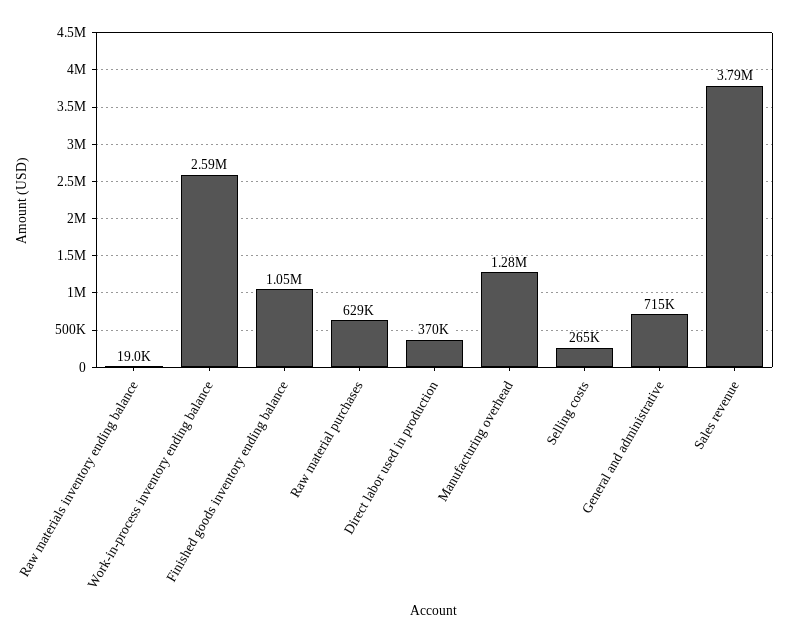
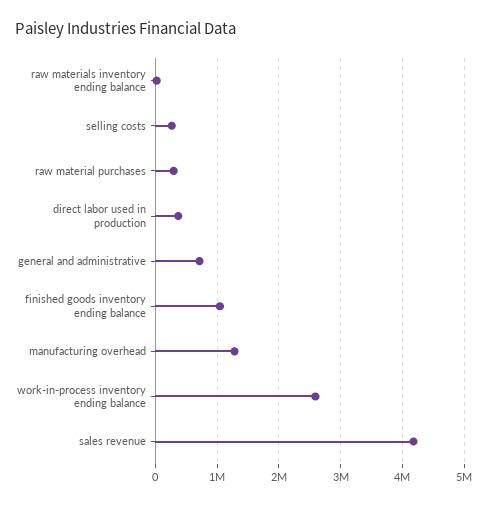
Raw material purchases: 629000 -> 300000
Sales revenue: 3790000 -> 4200000

